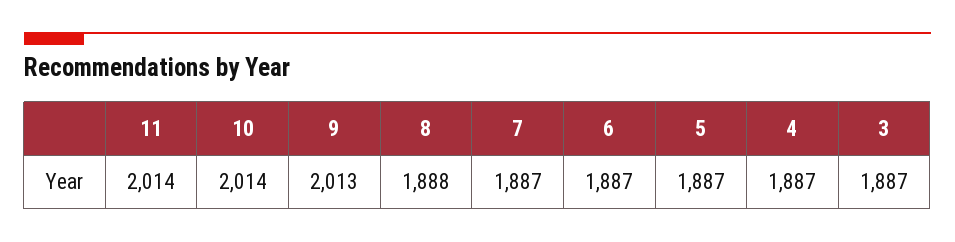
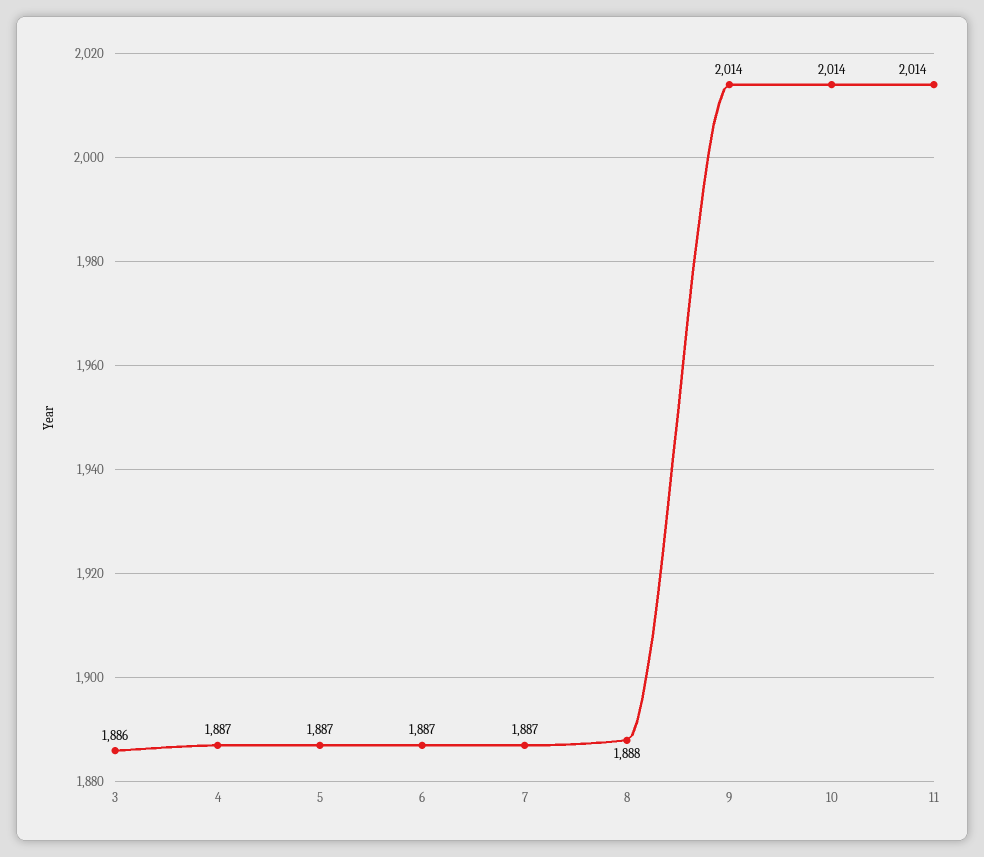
9: 2013 -> 2014
3: 1887 -> 1886

